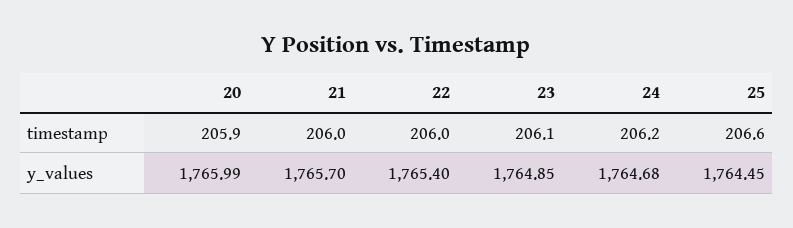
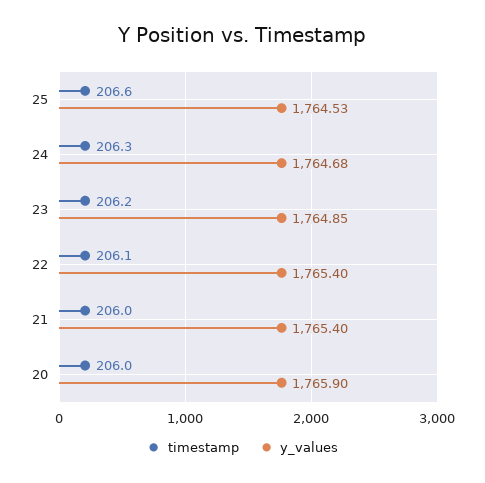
timestamp, 20: 205.9 -> 206
timestamp, 22: 206 -> 206.1
timestamp, 23: 206.1 -> 206.2
timestamp, 24: 206.2 -> 206.3
y_values, 20: 1765.99 -> 1765.9
y_values, 21: 1765.7 -> 1765.4
y_values, 25: 1764.45 -> 1764.53

